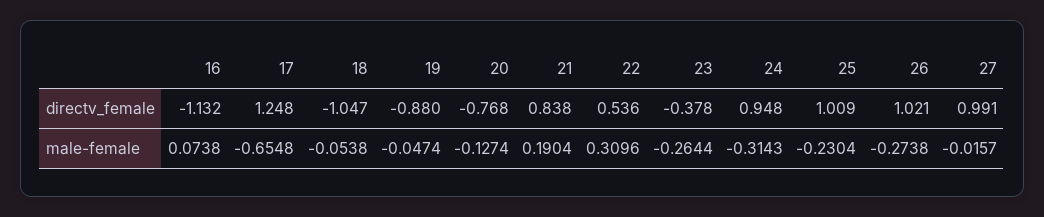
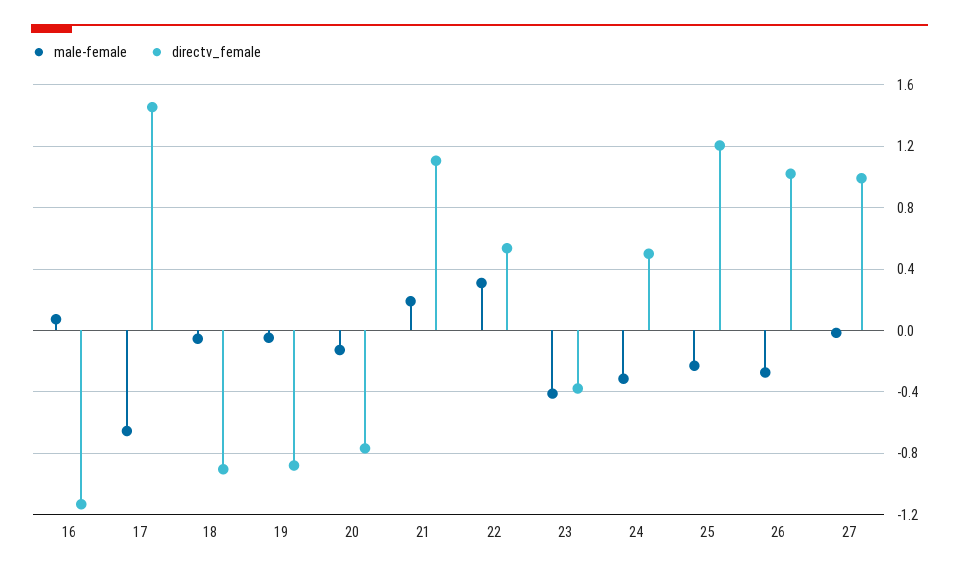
directv_female, 17: 1.248 -> 1.45
directv_female, 18: -1.047 -> -0.9
directv_female, 21: 0.838 -> 1.1
directv_female, 24: 0.948 -> 0.5
directv_female, 25: 1.009 -> 1.2
male-female, 23: -0.2644 -> -0.4

